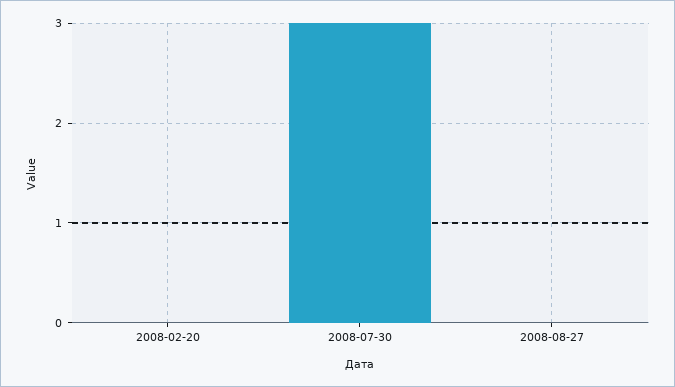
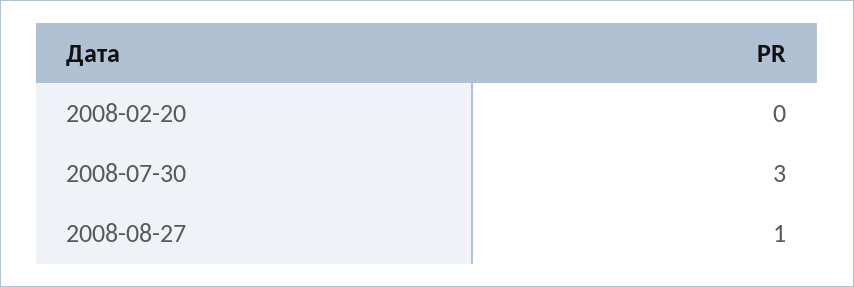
2008-08-27: 0 -> 1

